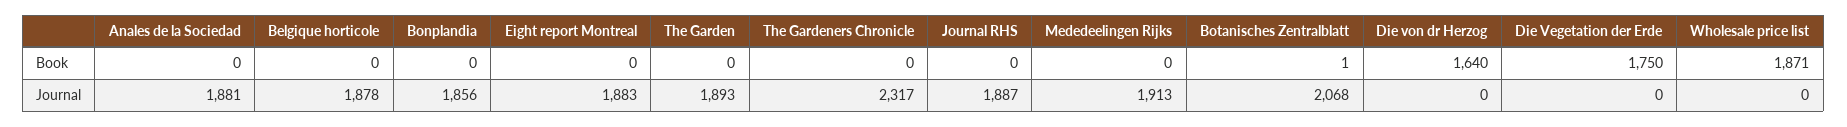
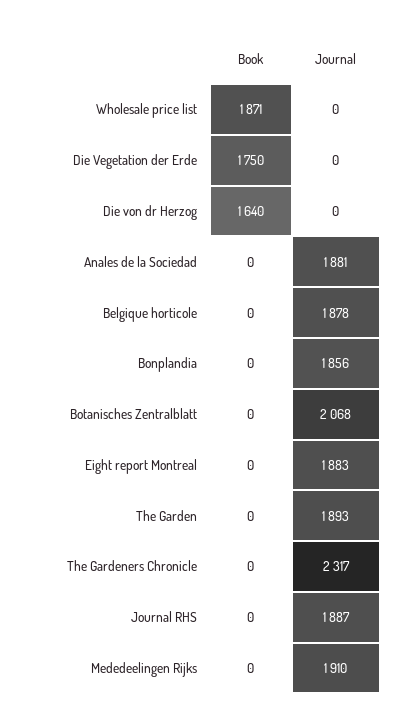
Botanisches Zentralblatt, Book: 1 -> 0
Mededeelingen Rijks, Journal: 1913 -> 1910

